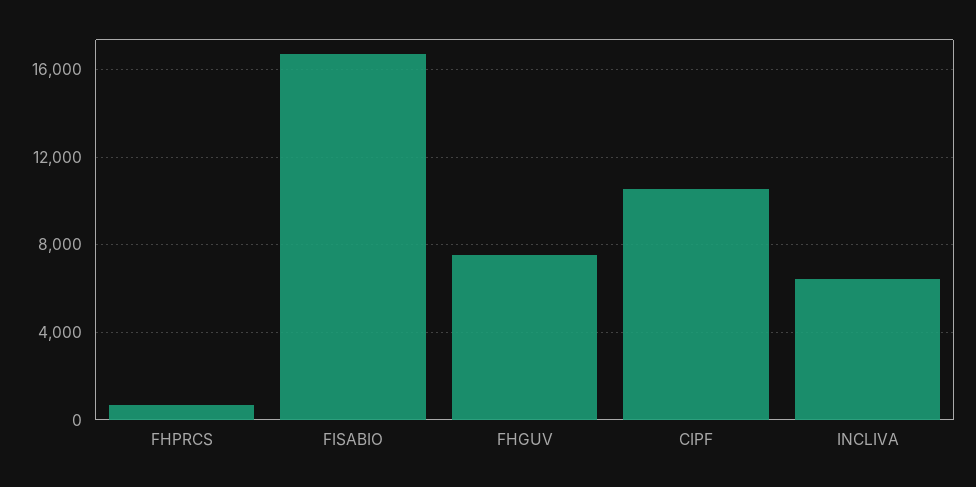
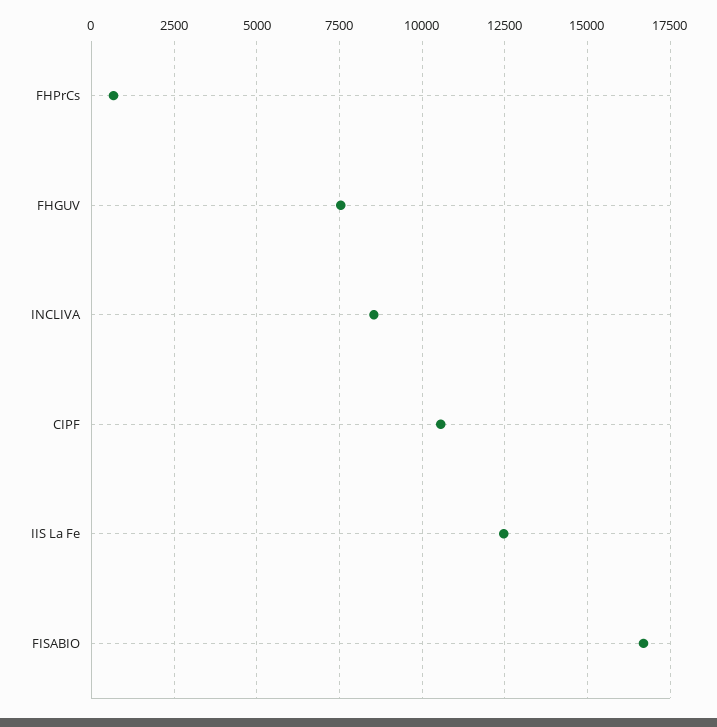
INCLIVA: 6500 -> 8500
IIS La Fe: none -> 12500

